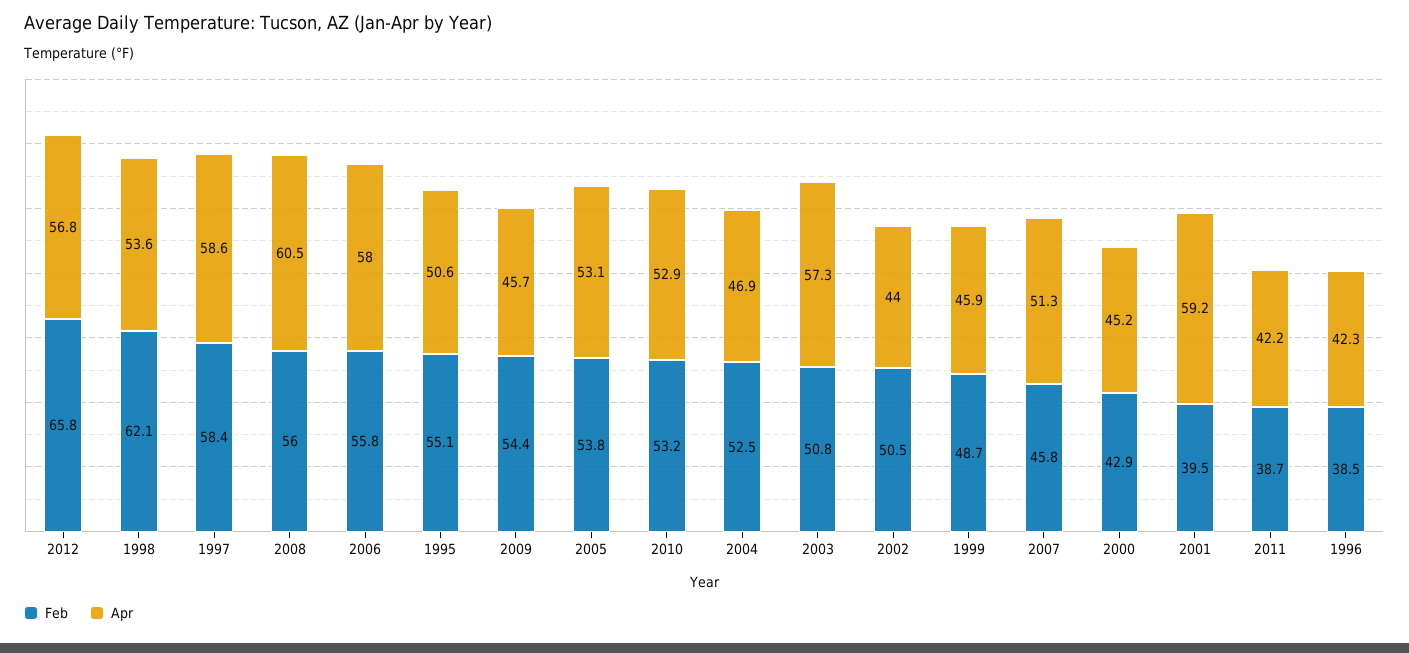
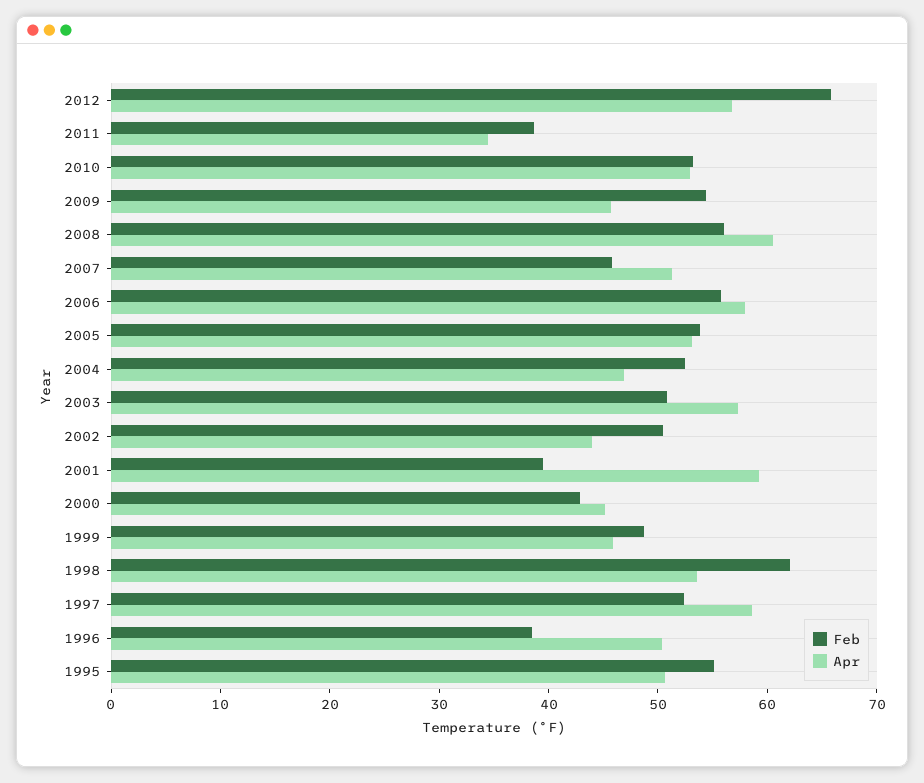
Feb, 1997: 58.4 -> 52
Apr, 2011: 42.2 -> 34
Apr, 1996: 42.3 -> 50

